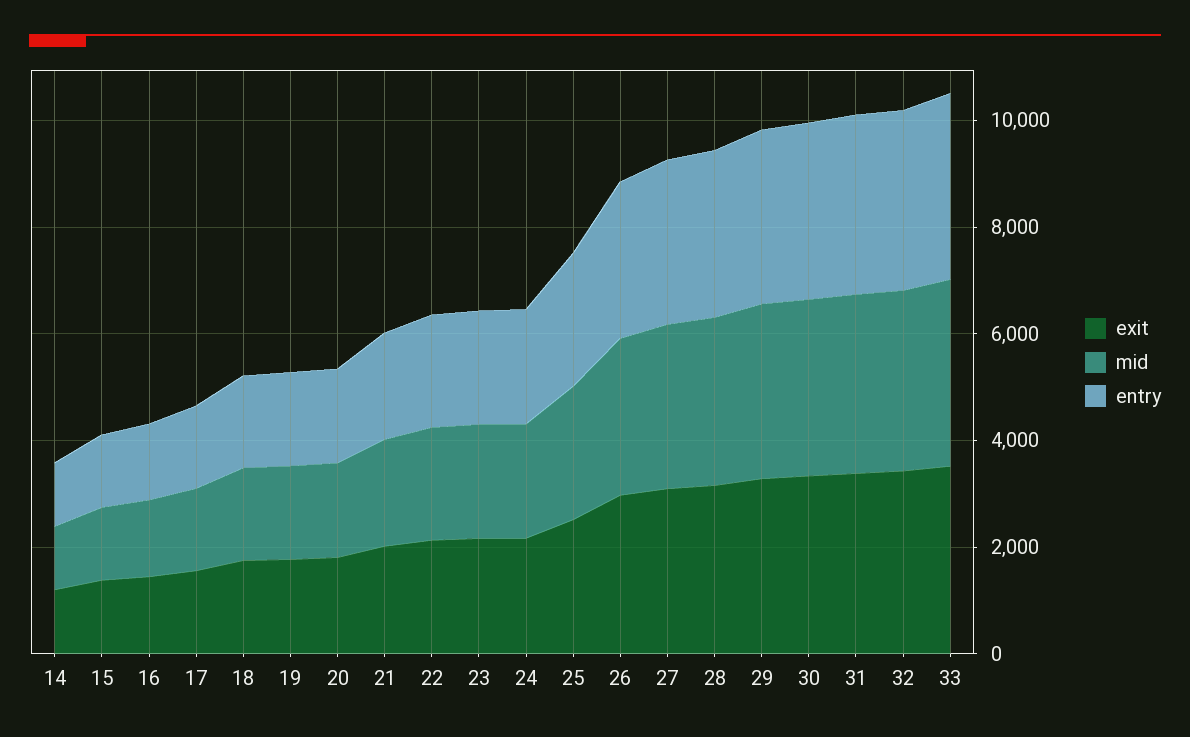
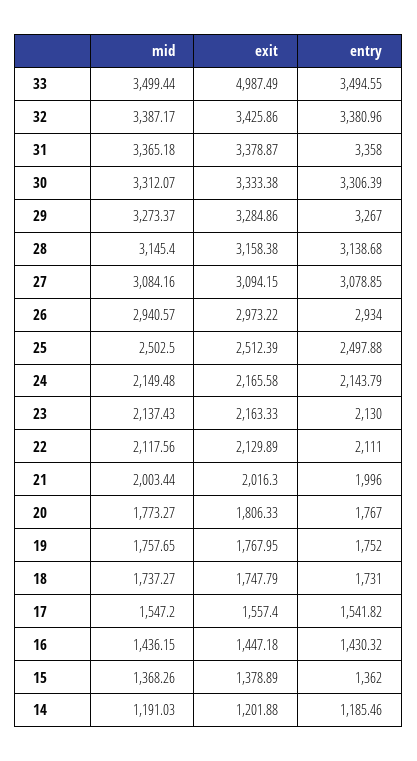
exit, 33: 3500 -> 4987.49

